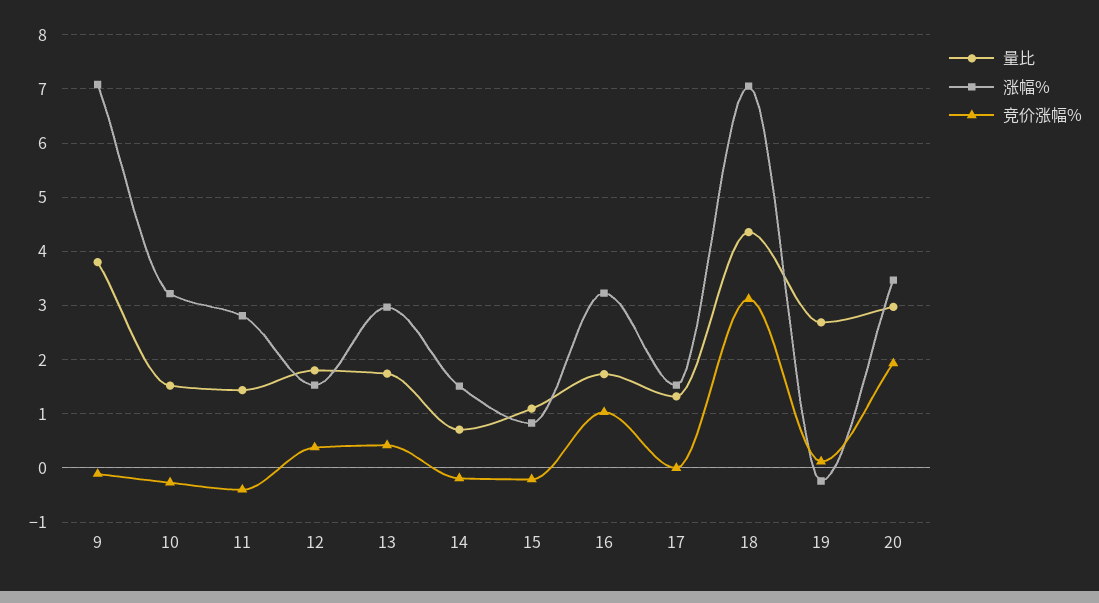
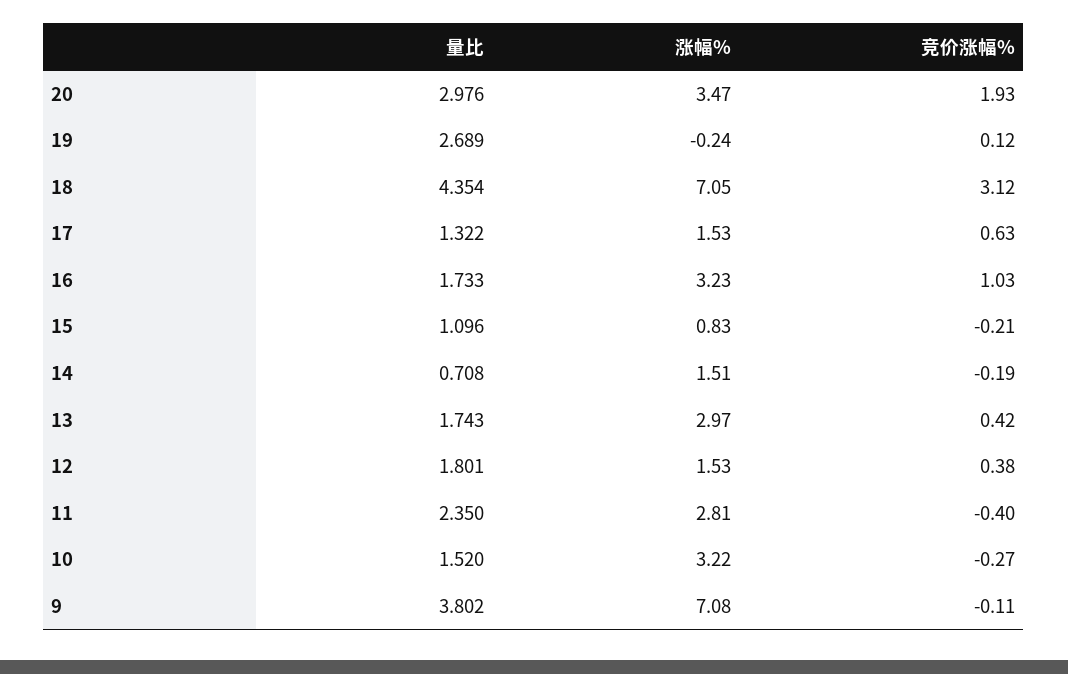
量比, 11: 1.4 -> 2.35
竞价涨幅%, 17: 0 -> 0.63

